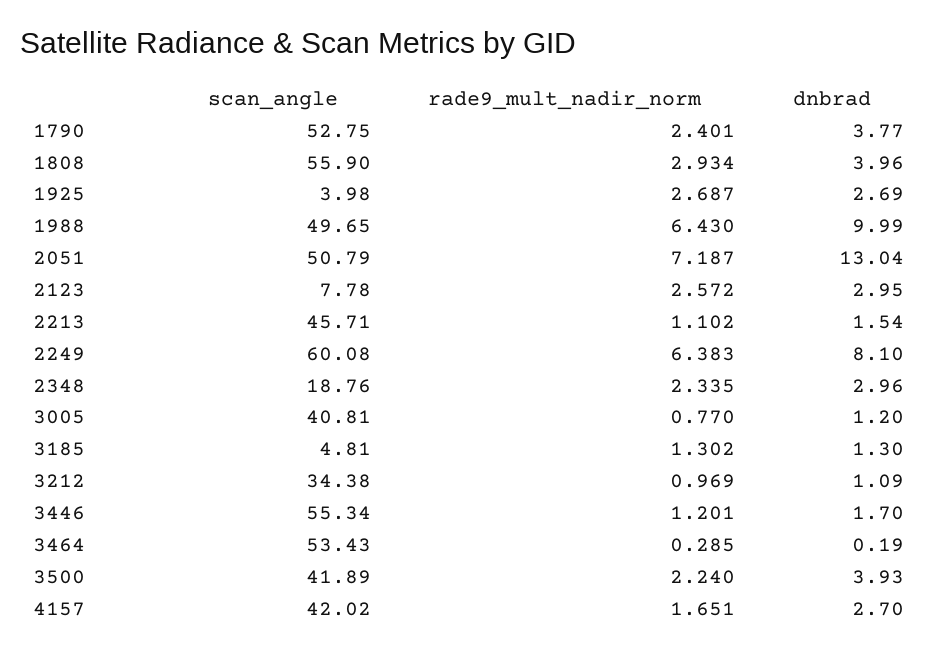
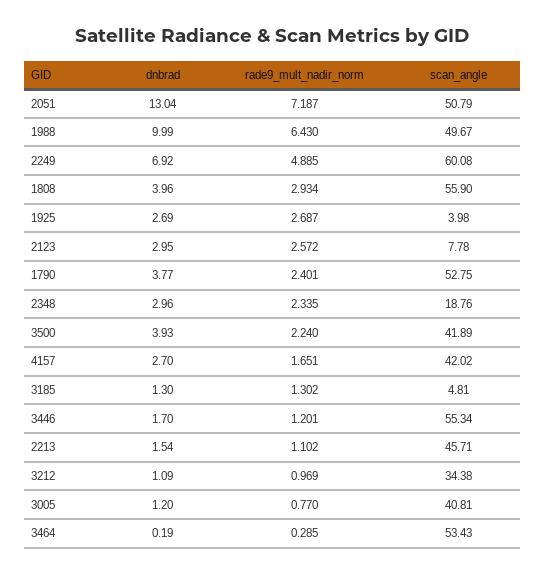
scan_angle, 1988: 49.65 -> 49.67
rade9_mult_nadir_norm, 2249: 6.383 -> 4.885
dnbrad, 2249: 8.1 -> 6.92

